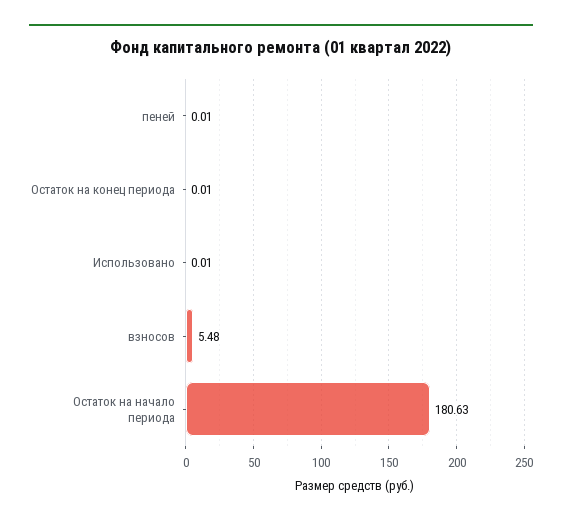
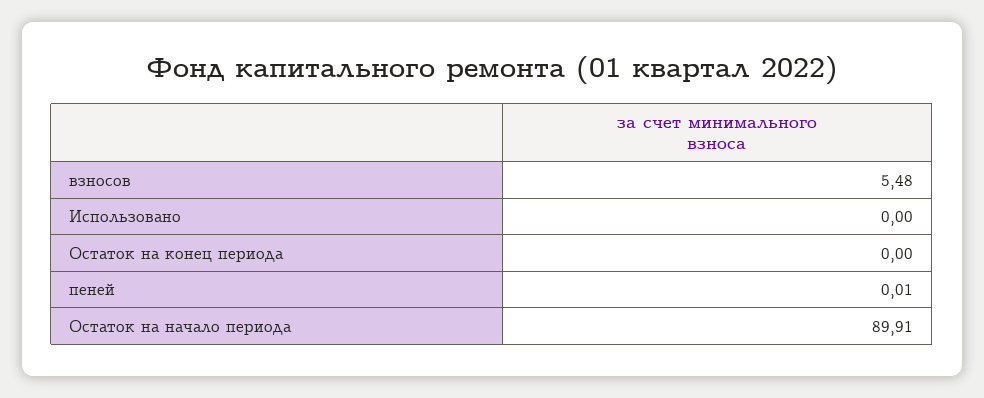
Остаток на конец периода: 0.01 -> 0
Использовано: 0.01 -> 0
Остаток на начало периода: 180.63 -> 89.91

